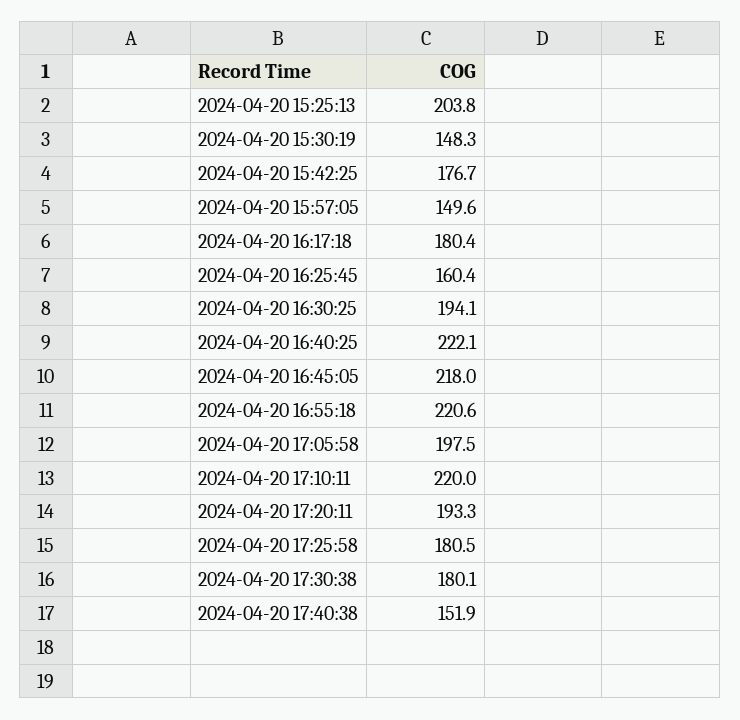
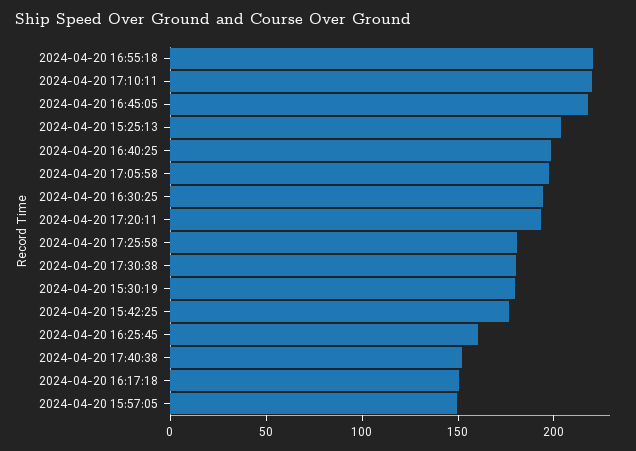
2024-04-20 15:30:19: 148.3 -> 180
2024-04-20 16:17:18: 180.4 -> 150
2024-04-20 16:40:25: 222.1 -> 200

